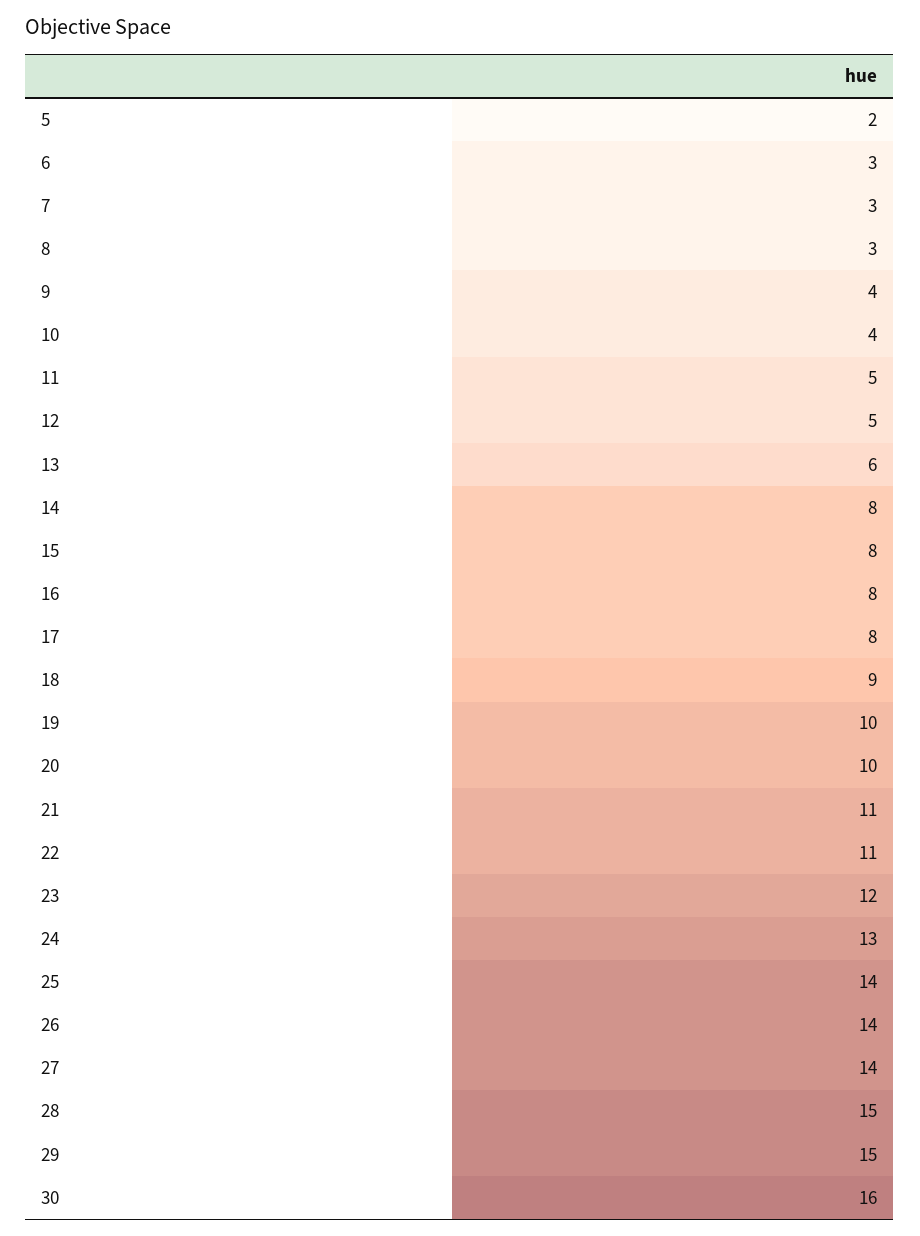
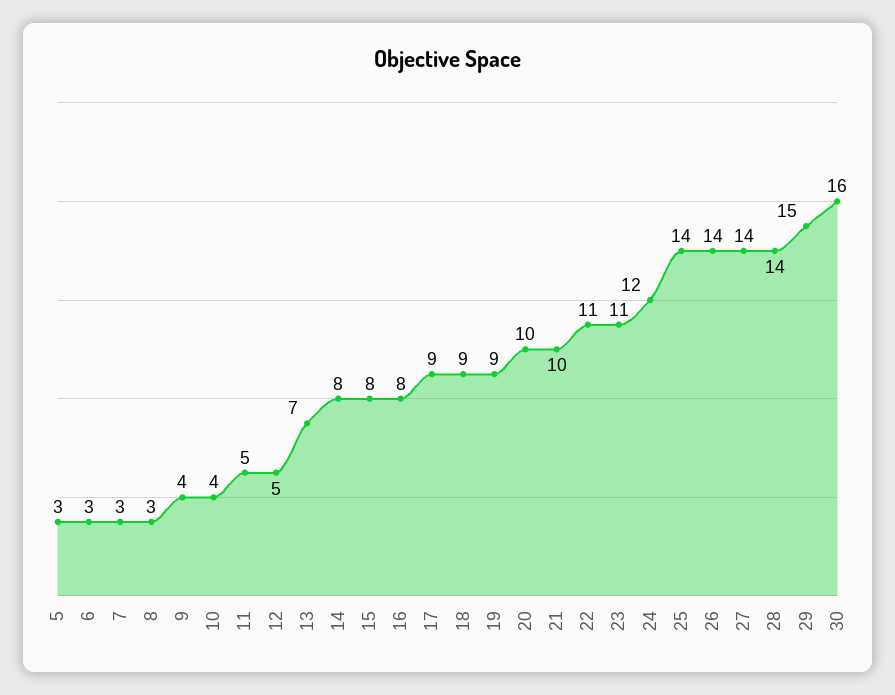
5: 2 -> 3
13: 6 -> 7
17: 8 -> 9
19: 10 -> 9
21: 11 -> 10
23: 12 -> 11
24: 13 -> 12
28: 15 -> 14

